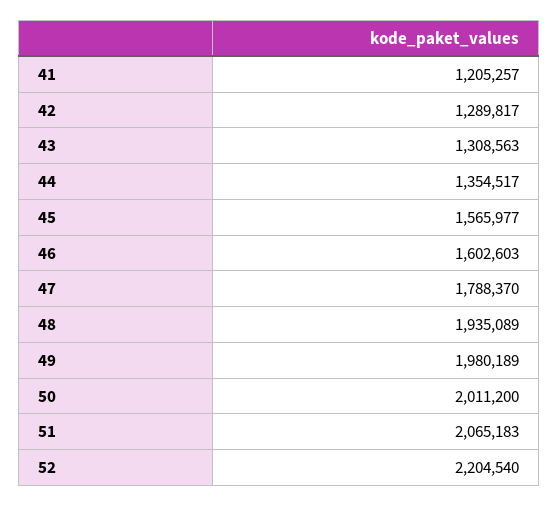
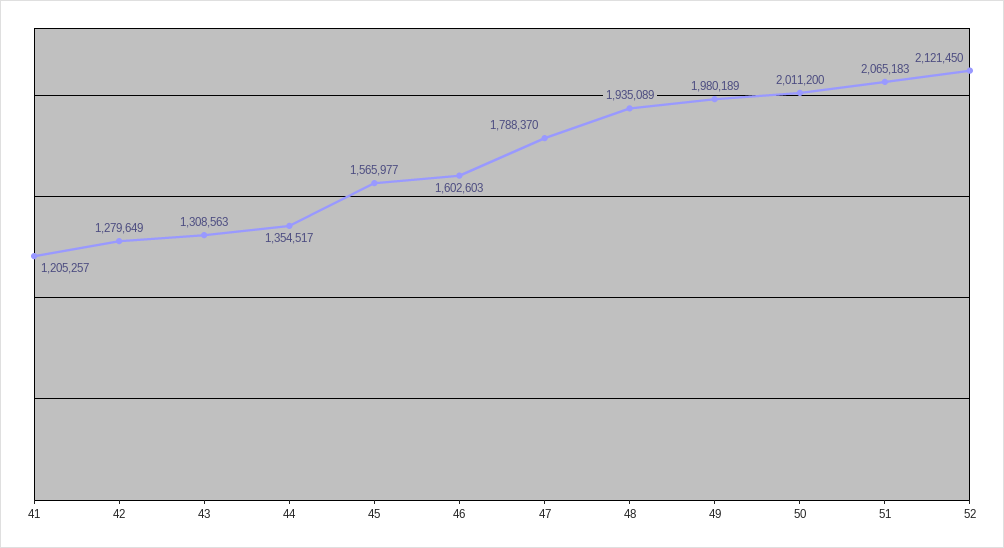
42: 1289817 -> 1279649
52: 2204540 -> 2121450

